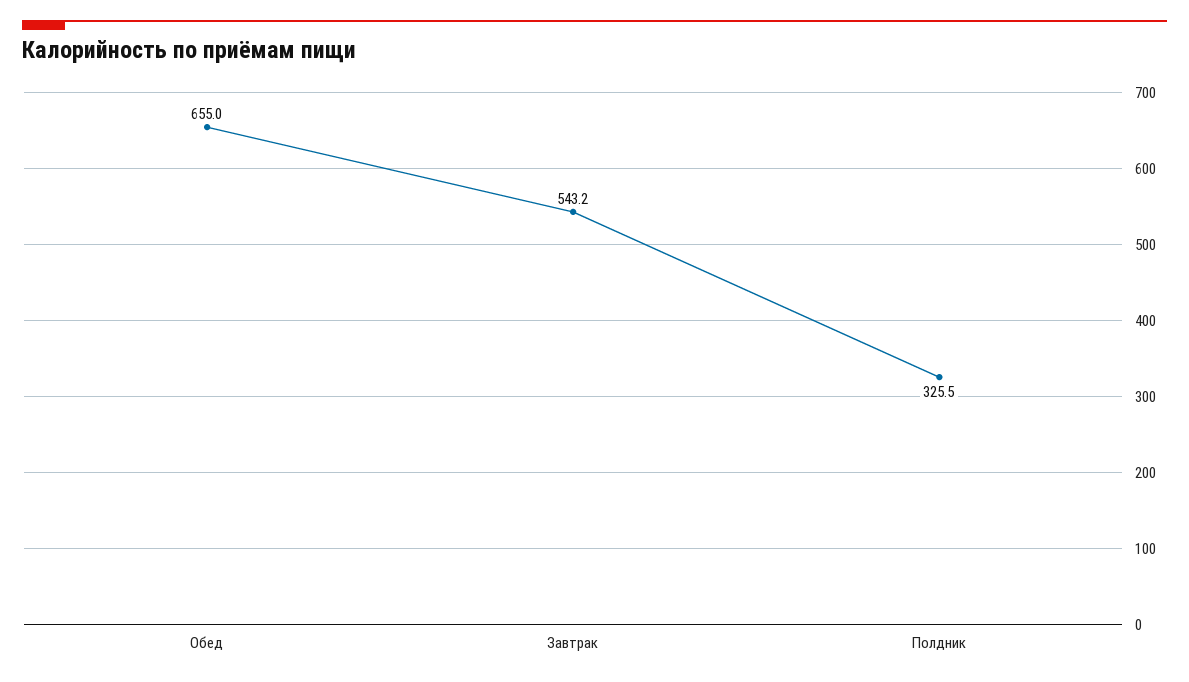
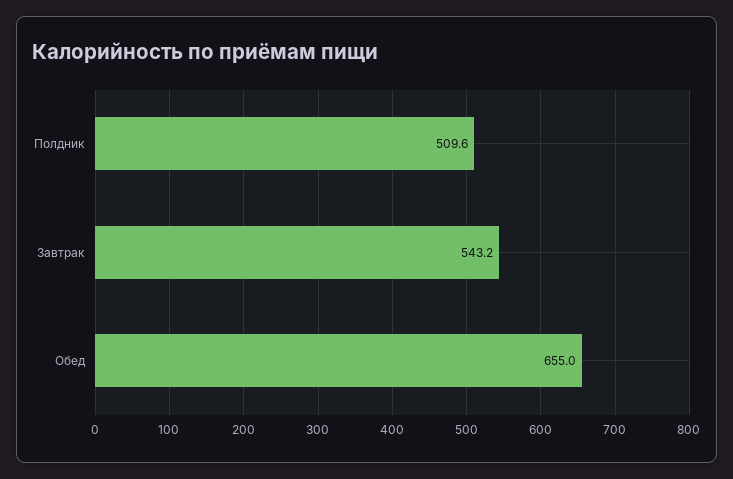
Полдник: 325.5 -> 509.6

